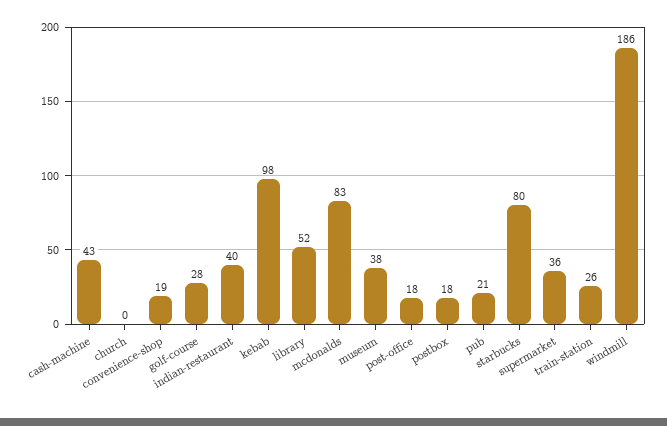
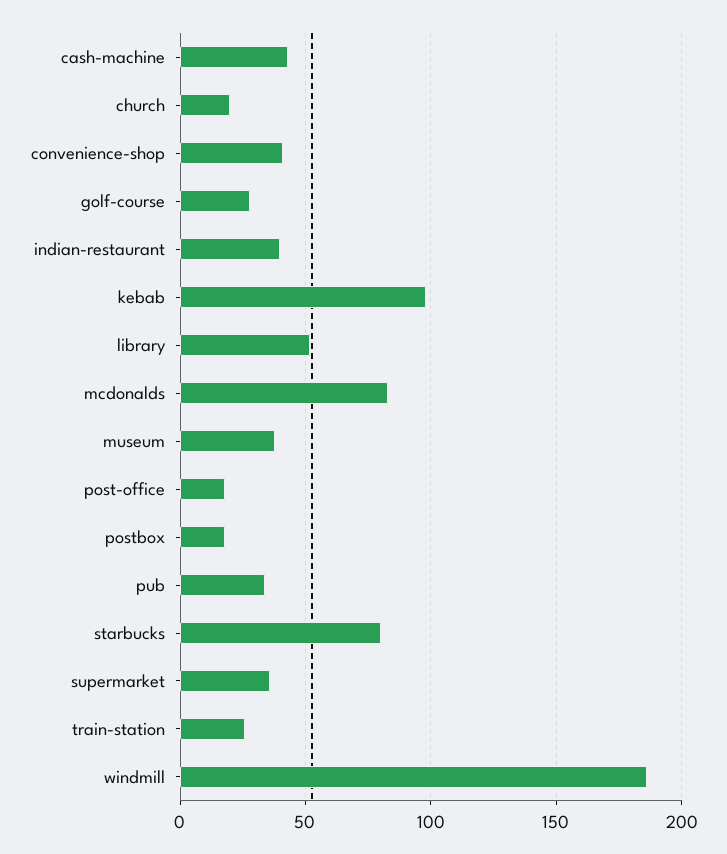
church: 0 -> 20
convenience-shop: 19 -> 40
pub: 21 -> 35

